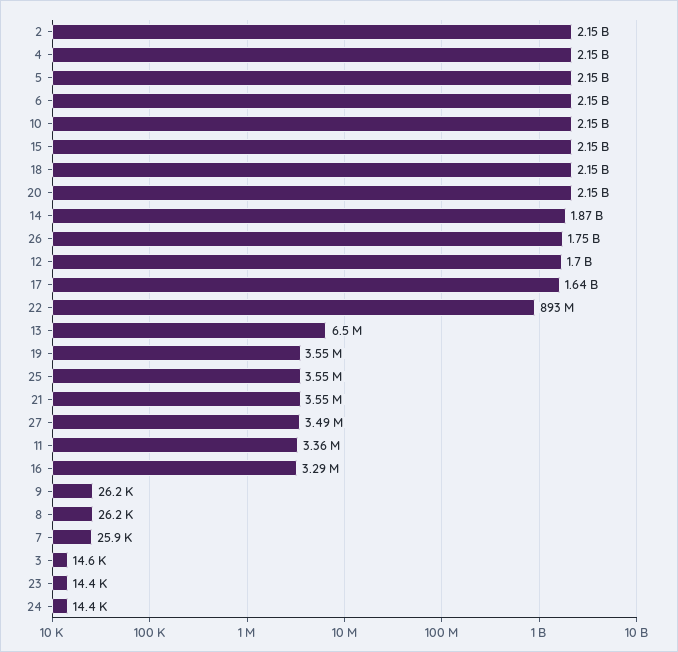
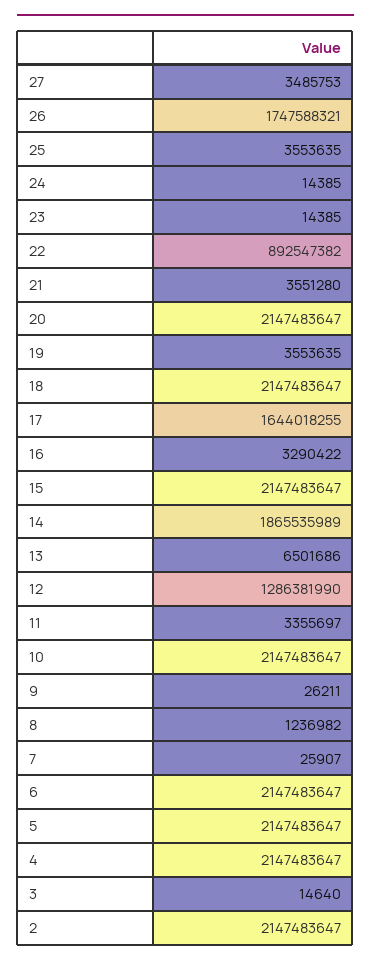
12: 1700000000 -> 1286381990
8: 26200 -> 1236982

